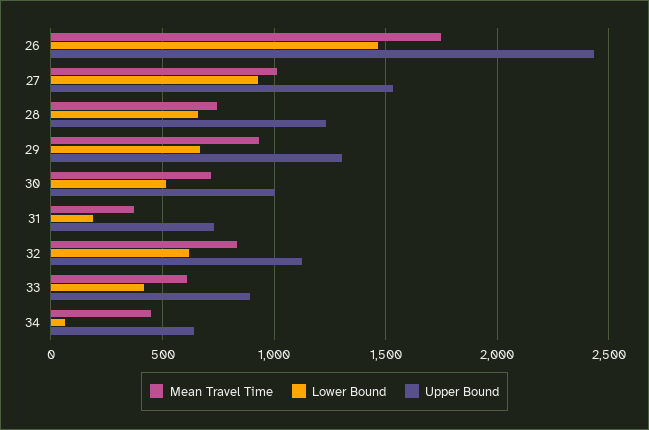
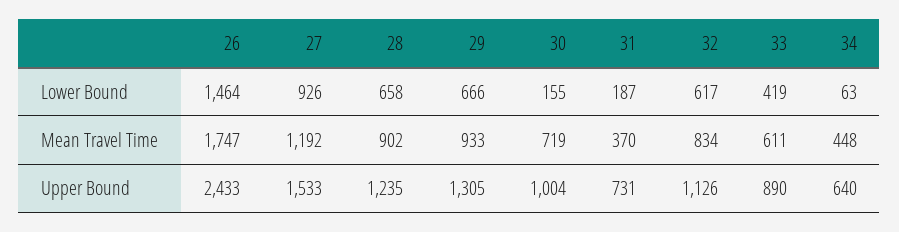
Mean Travel Time, 27: 1000 -> 1192
Mean Travel Time, 28: 750 -> 902
Lower Bound, 30: 500 -> 155

